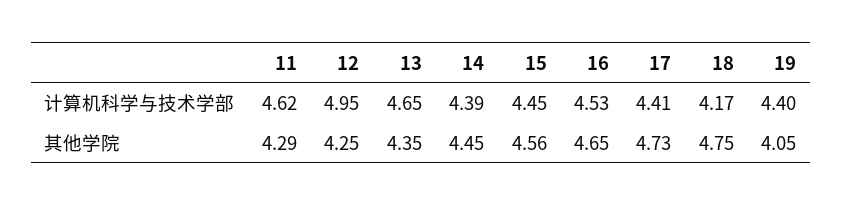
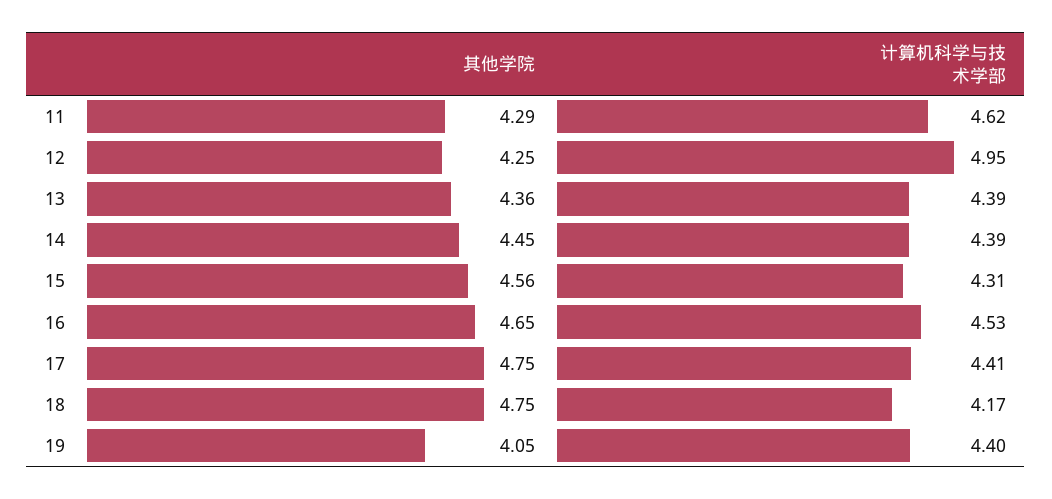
13, 计算机科学与技术学部: 4.65 -> 4.39
15, 计算机科学与技术学部: 4.45 -> 4.31
13, 其他学院: 4.35 -> 4.36
17, 其他学院: 4.73 -> 4.75

